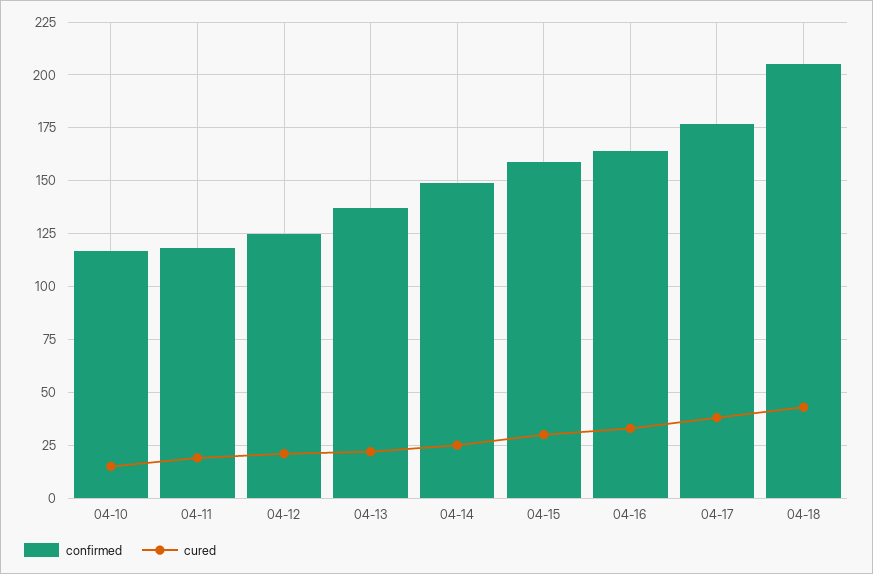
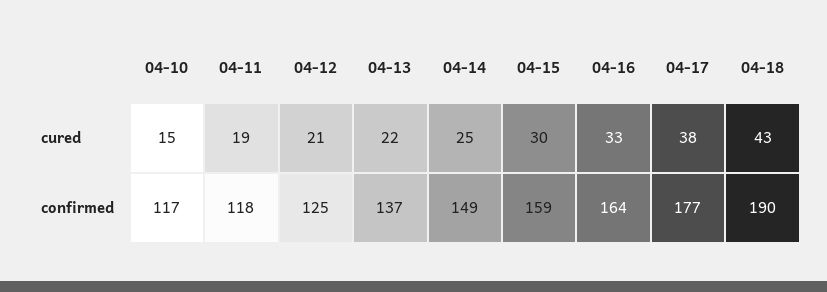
confirmed, 04-18: 205 -> 190

